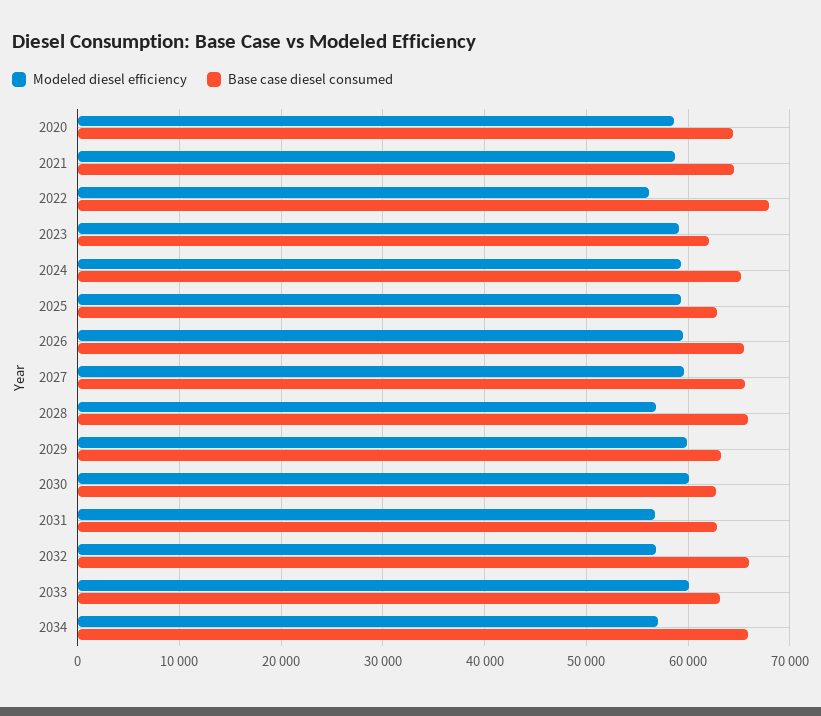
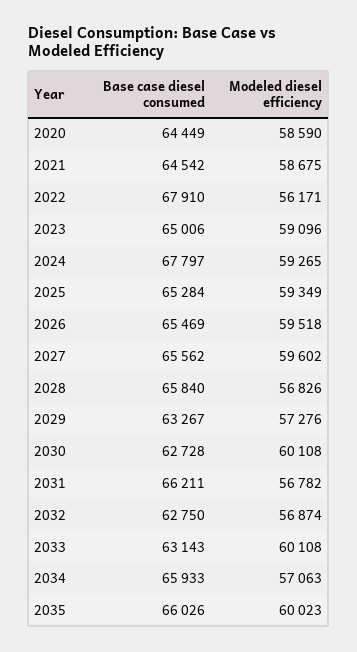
Base case diesel consumed, 2023: 62000 -> 65006
Base case diesel consumed, 2024: 65000 -> 67797
Base case diesel consumed, 2025: 63000 -> 65284
Modeled diesel efficiency, 2029: 60000 -> 57276
Base case diesel consumed, 2031: 63000 -> 66211
Base case diesel consumed, 2032: 66000 -> 62750
Base case diesel consumed, 2035: none -> 66026
Modeled diesel efficiency, 2035: none -> 60023

